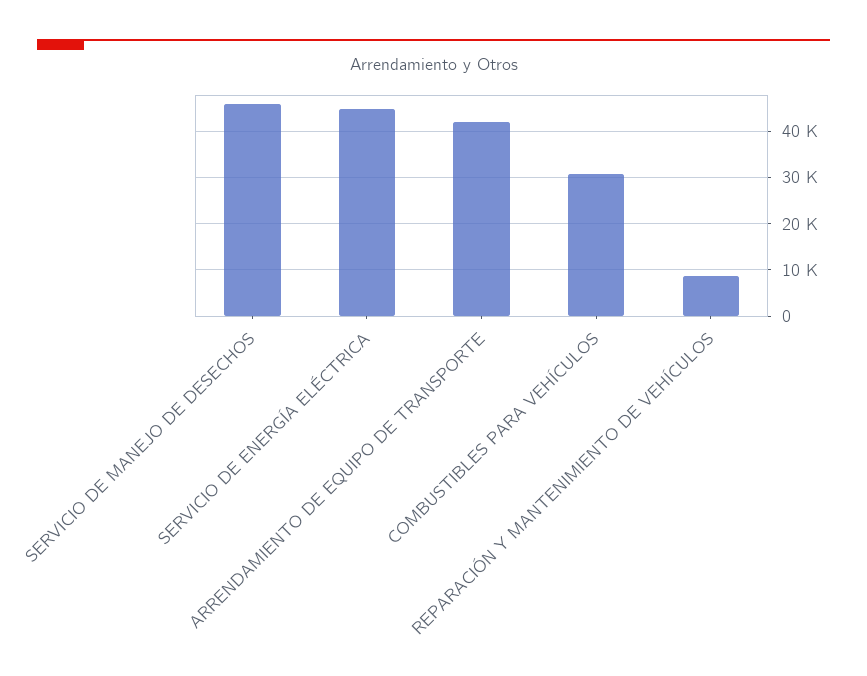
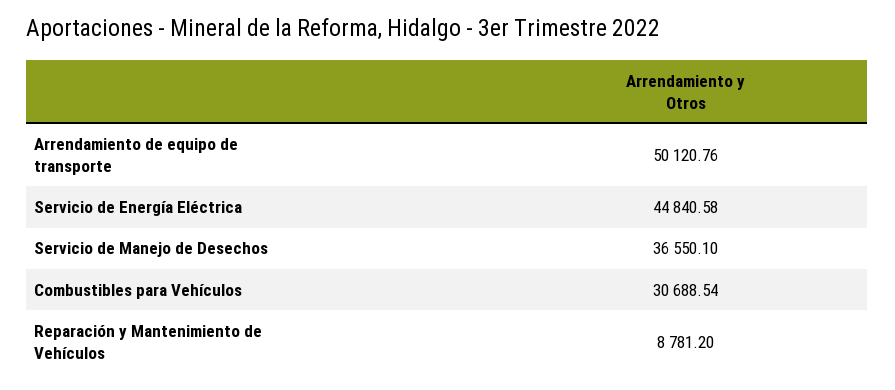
SERVICIO DE MANEJO DE DESECHOS: 46000 -> 36550.1
ARRENDAMIENTO DE EQUIPO DE TRANSPORTE: 42000 -> 50120.76

